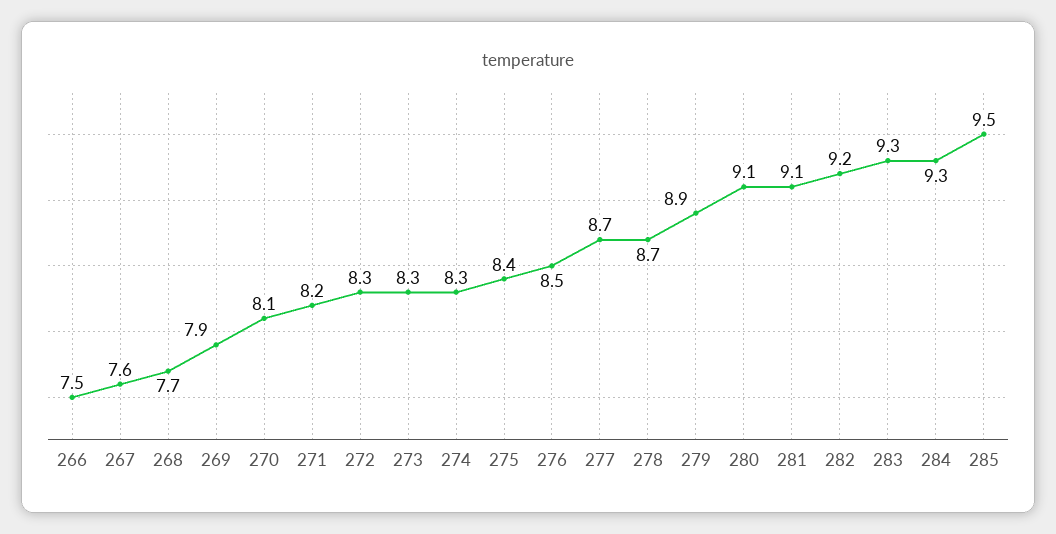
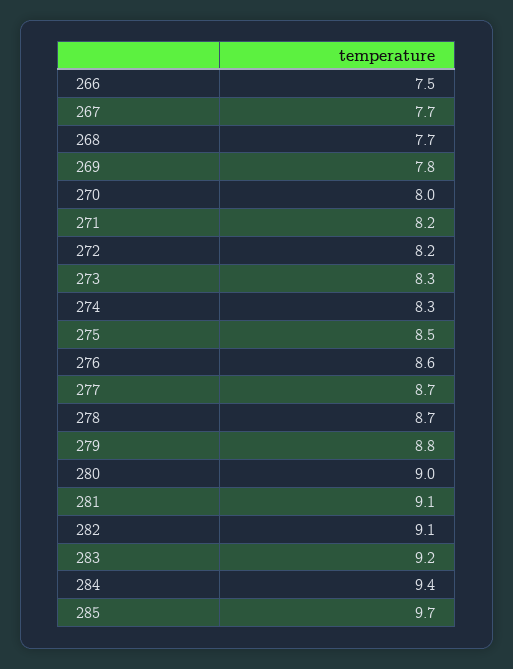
267: 7.6 -> 7.7
269: 7.9 -> 7.8
270: 8.1 -> 8
272: 8.3 -> 8.2
275: 8.4 -> 8.5
276: 8.5 -> 8.6
279: 8.9 -> 8.8
280: 9.1 -> 9
282: 9.2 -> 9.1
283: 9.3 -> 9.2
284: 9.3 -> 9.4
285: 9.5 -> 9.7

